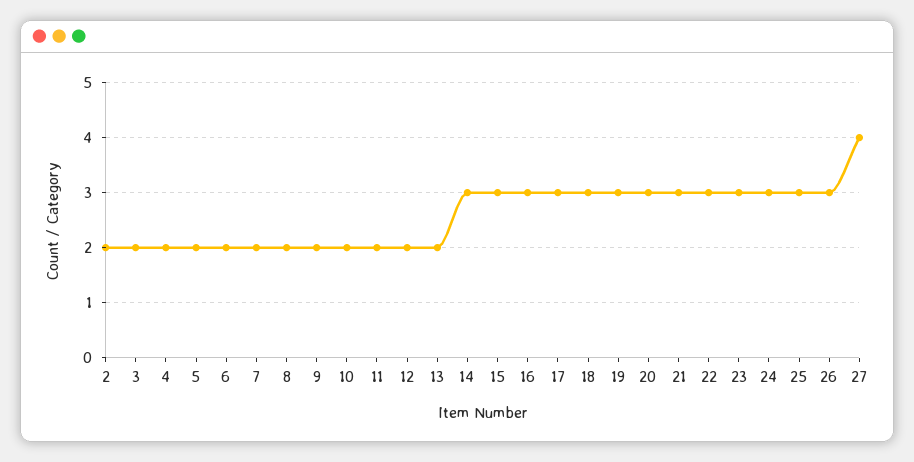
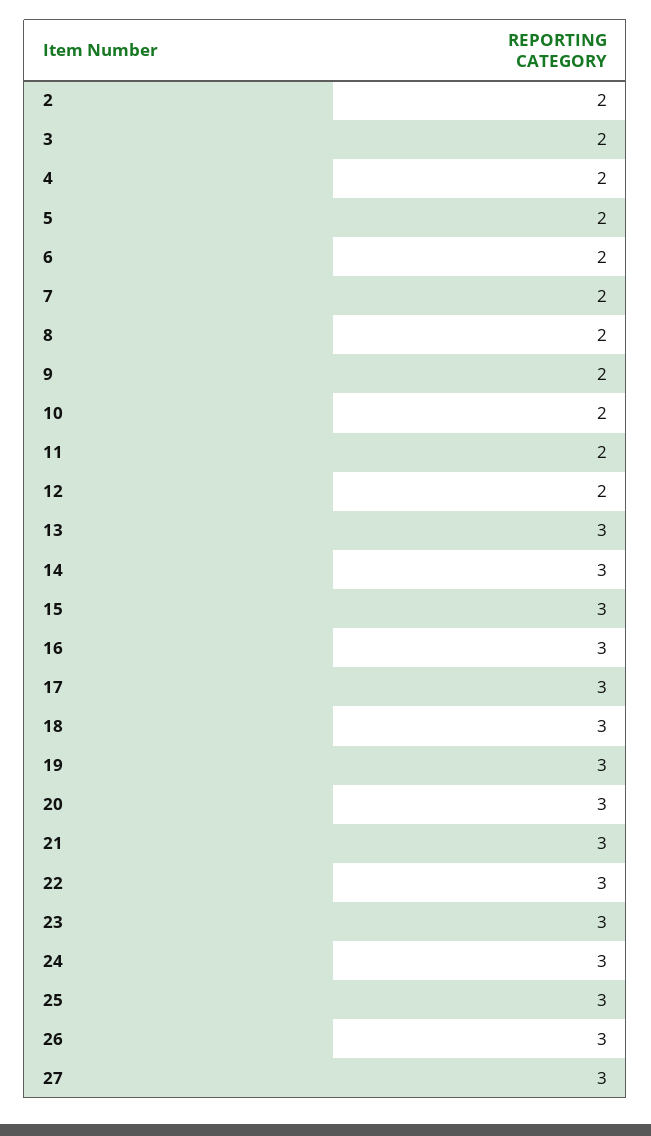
13: 2 -> 3
27: 4 -> 3

